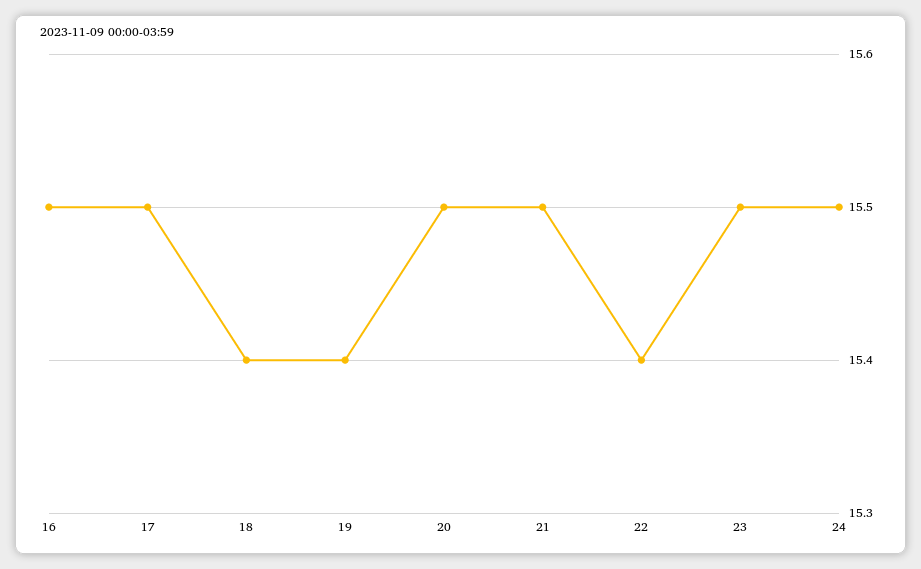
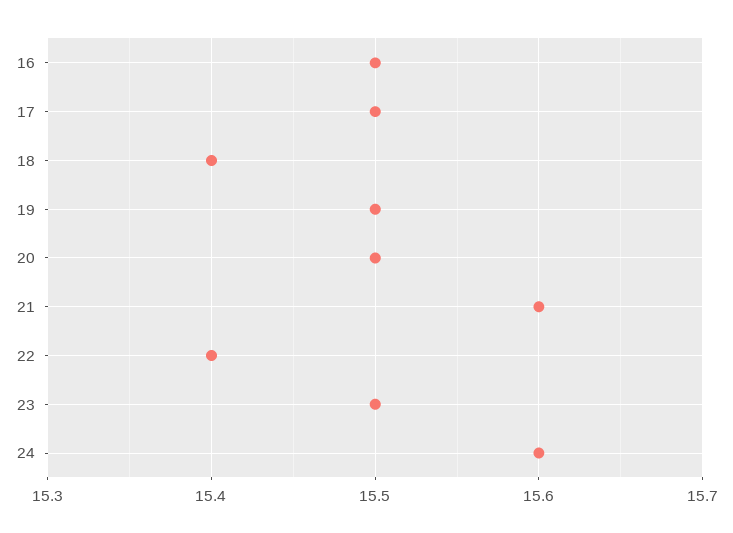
19: 15.4 -> 15.5
21: 15.5 -> 15.6
24: 15.5 -> 15.6

